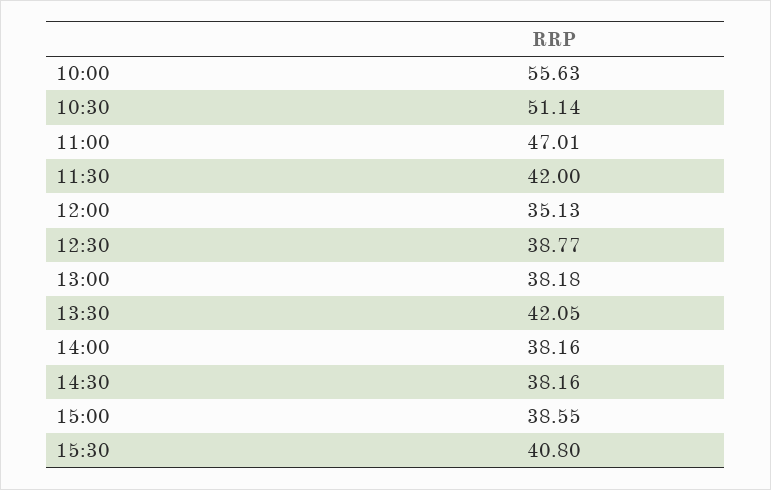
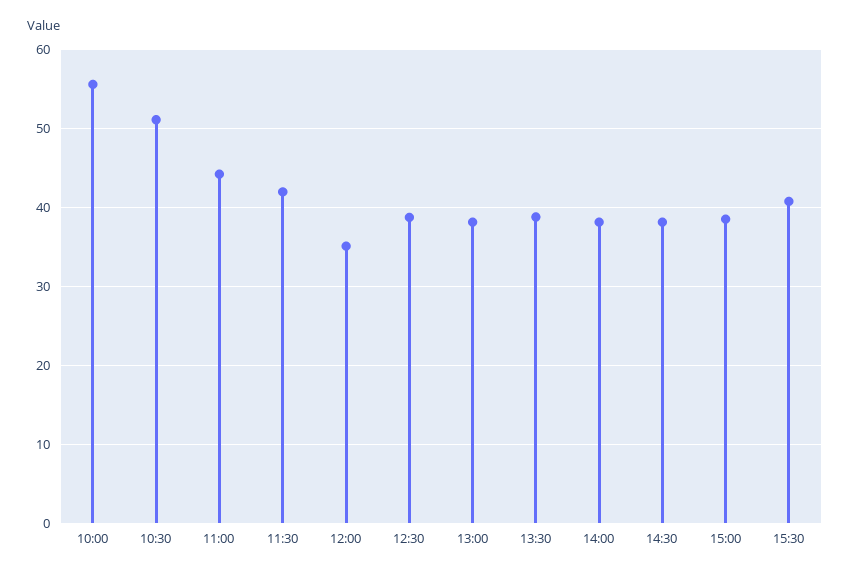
11:00: 47.01 -> 44
13:30: 42.05 -> 39

